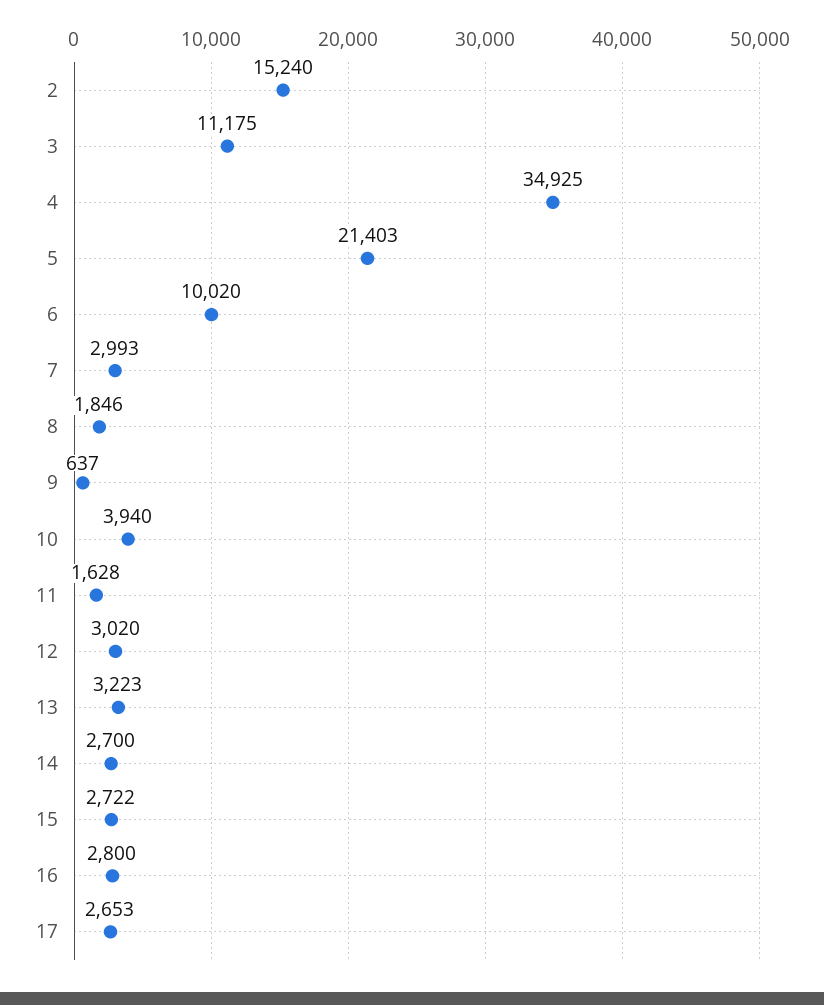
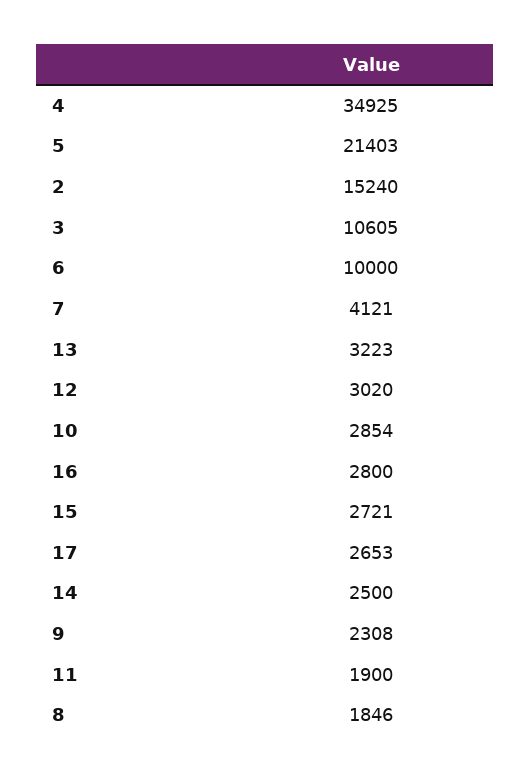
3: 11175 -> 10605
6: 10020 -> 10000
7: 2993 -> 4121
9: 637 -> 2308
10: 3940 -> 2854
11: 1628 -> 1900
14: 2700 -> 2500
15: 2722 -> 2721

